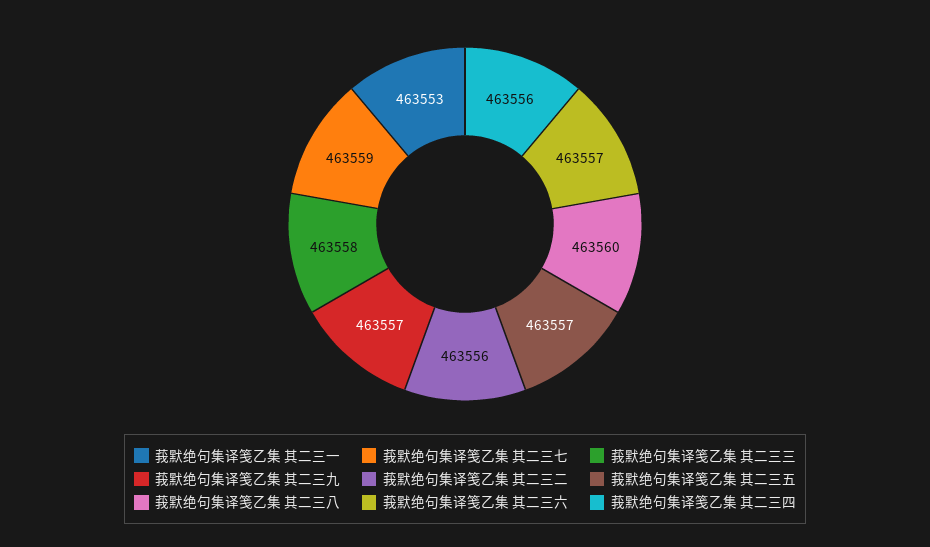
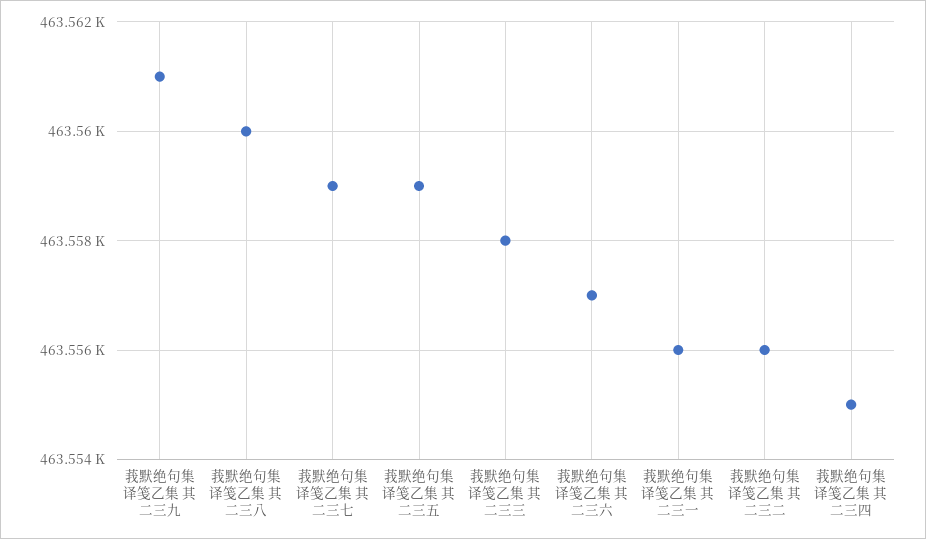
莪默绝句集译笺乙集 其二三一: 463553 -> 463556
莪默绝句集译笺乙集 其二三九: 463557 -> 463561
莪默绝句集译笺乙集 其二三五: 463557 -> 463559
莪默绝句集译笺乙集 其二三四: 463556 -> 463555

